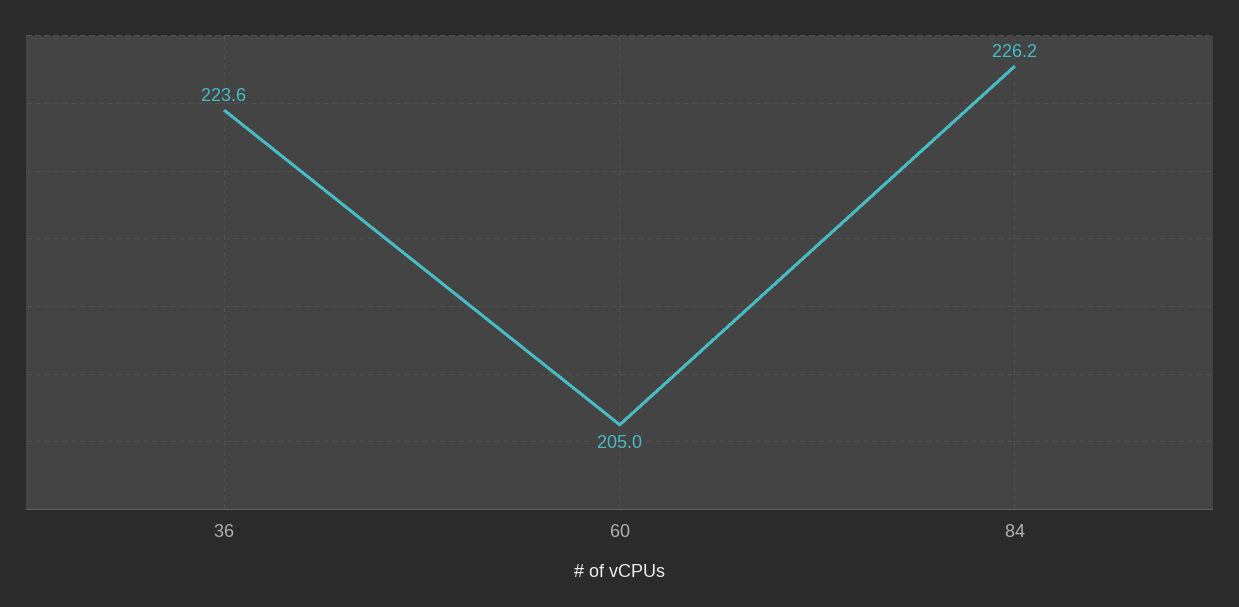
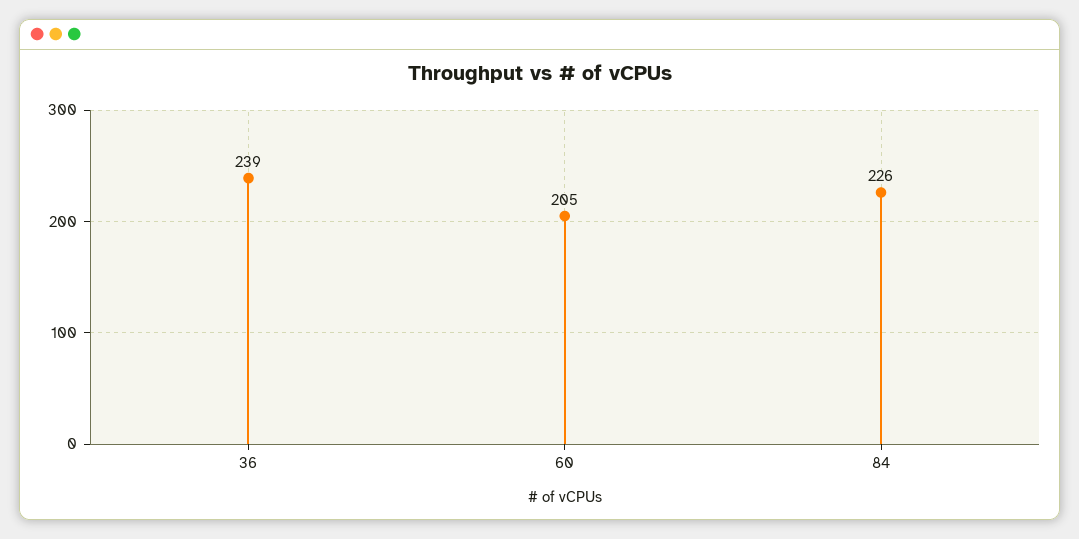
36: 223.6 -> 239

